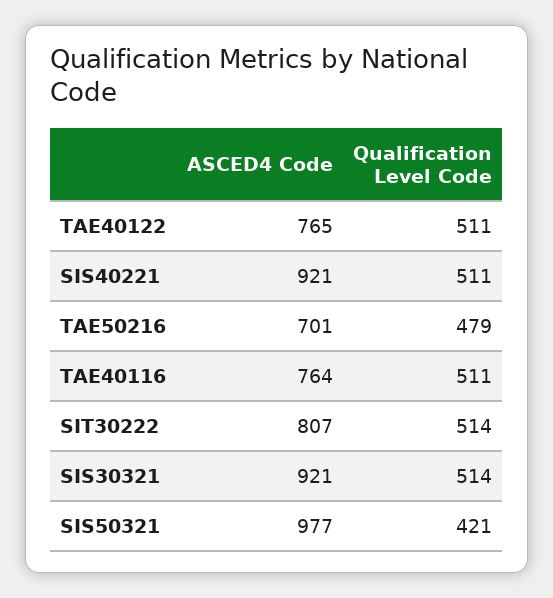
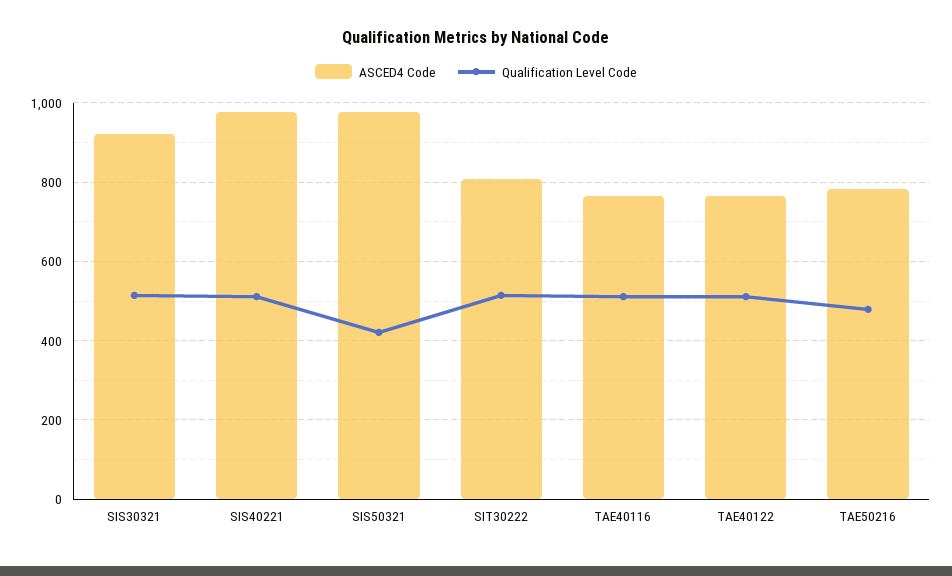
ASCED4 Code, SIS40221: 921 -> 980
ASCED4 Code, TAE50216: 701 -> 780

